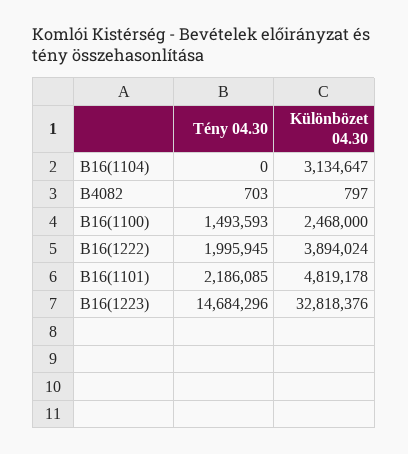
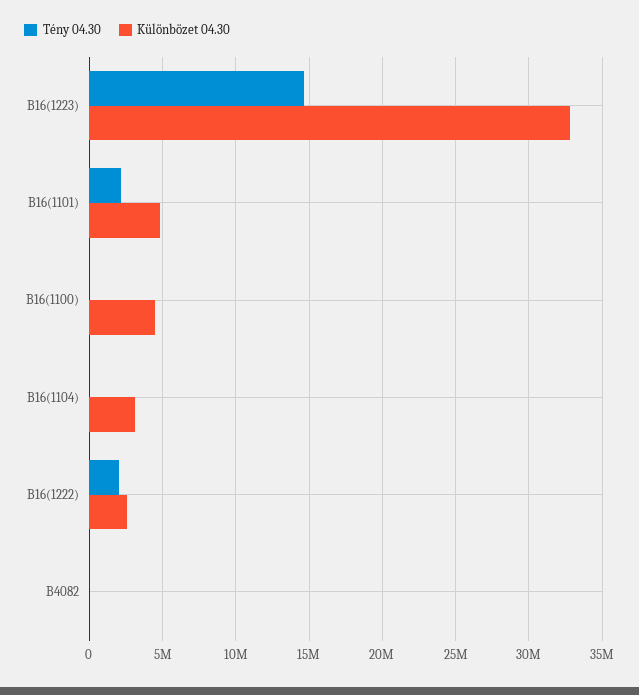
Tény 04.30, B16(1100): 1493593 -> 0
Különbözet 04.30, B16(1100): 2468000 -> 4500000
Különbözet 04.30, B16(1222): 3894024 -> 2500000

